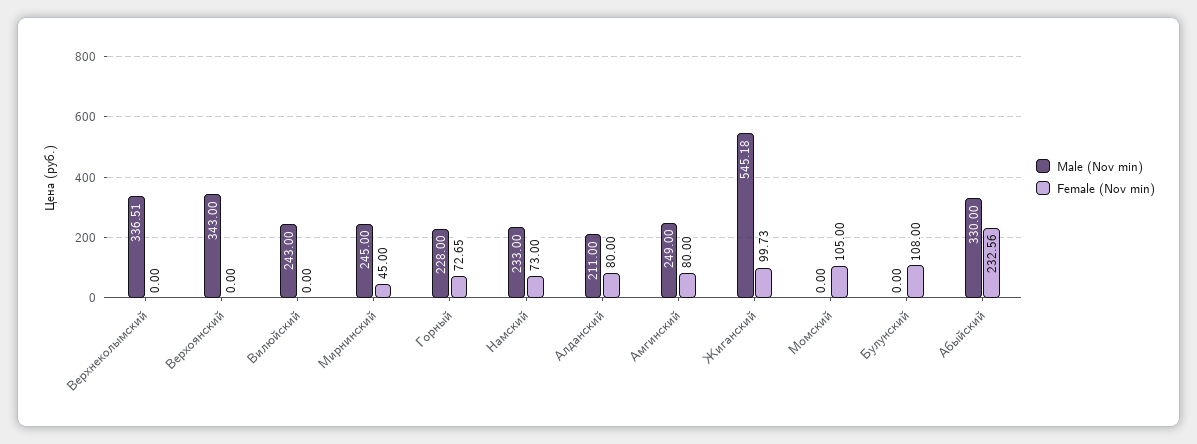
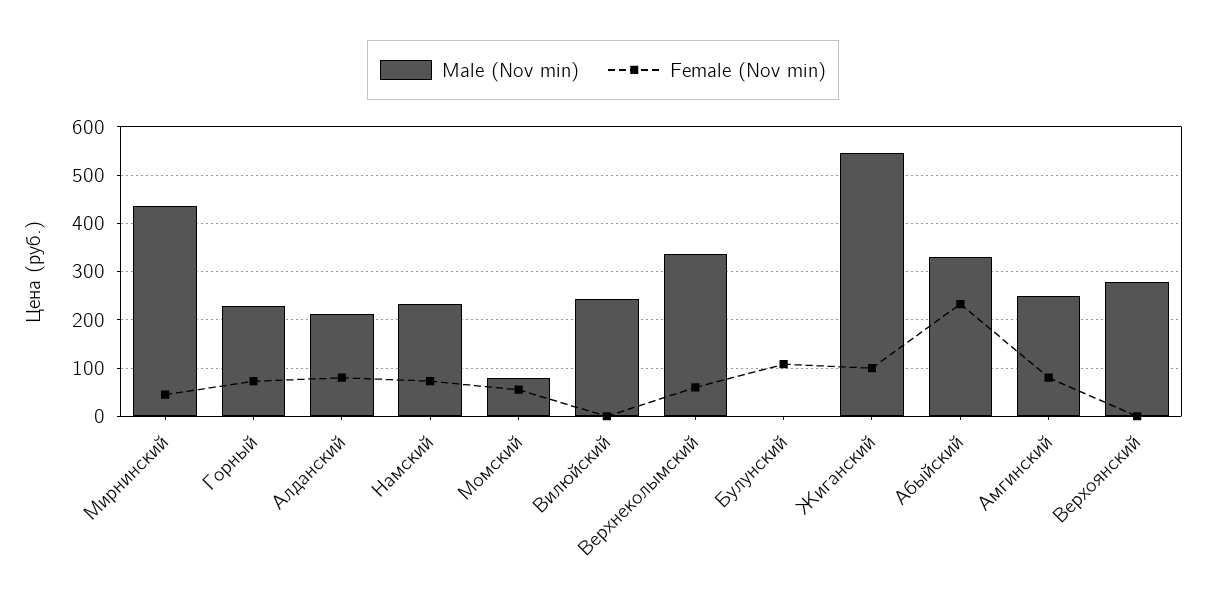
Female (Nov min), Верхнеколымский: 0 -> 60
Male (Nov min), Верхоянский: 343 -> 280
Male (Nov min), Мирнинский: 245 -> 440
Male (Nov min), Момский: 0 -> 80
Female (Nov min), Момский: 105 -> 60

